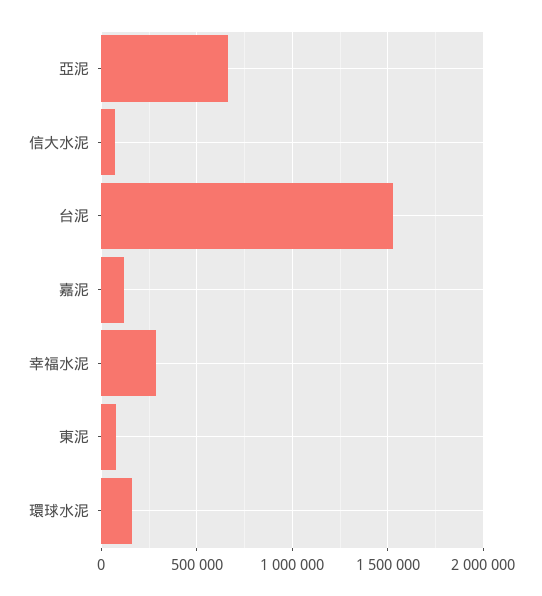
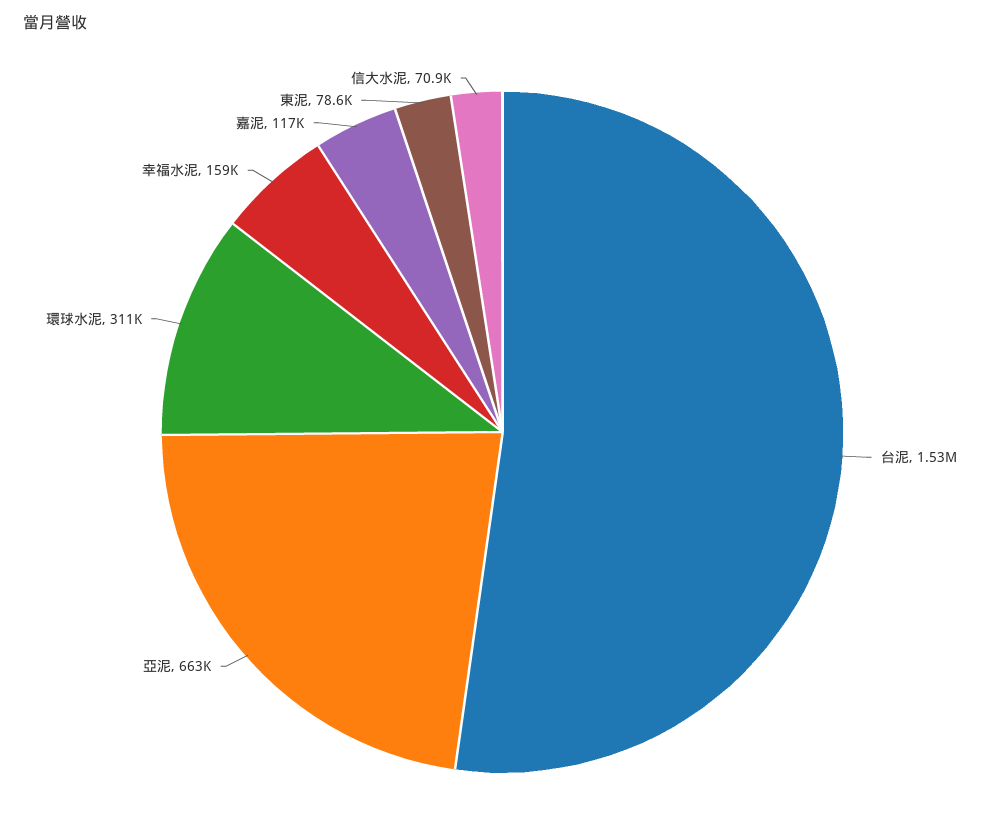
幸福水泥: 300000 -> 159000
環球水泥: 150000 -> 311000

